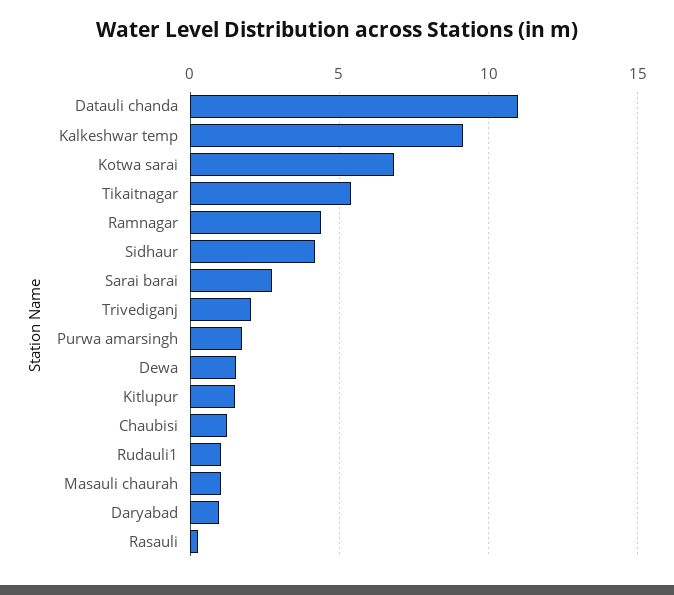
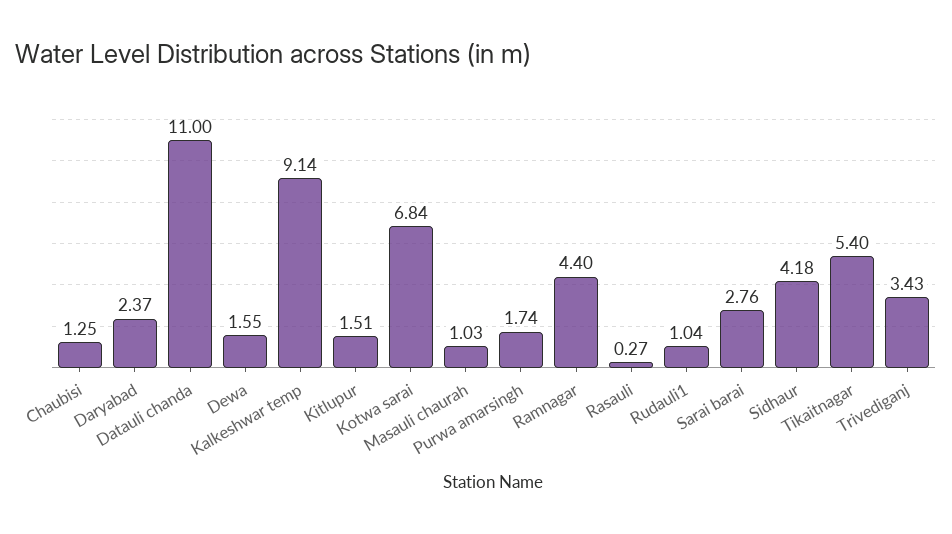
Trivediganj: 2 -> 3.43
Daryabad: 1 -> 2.37

